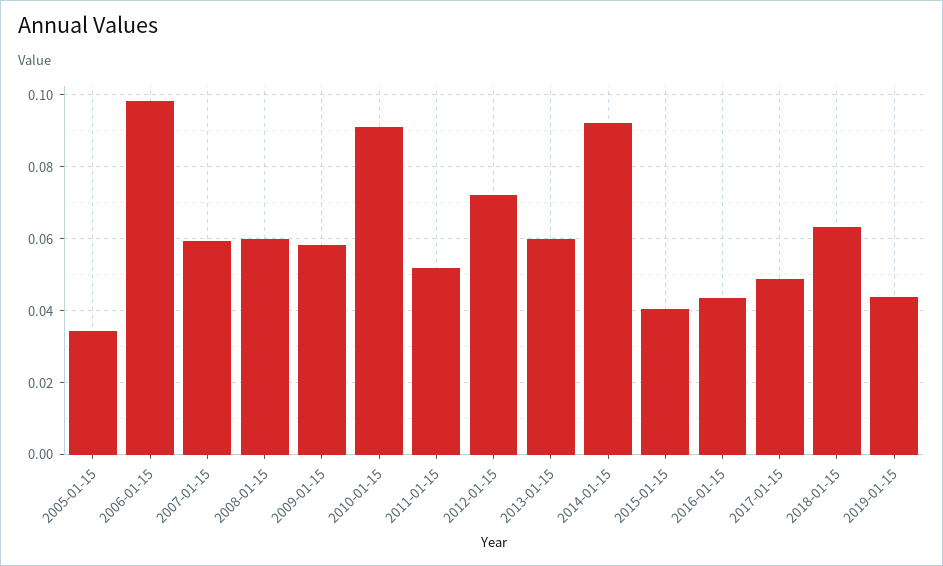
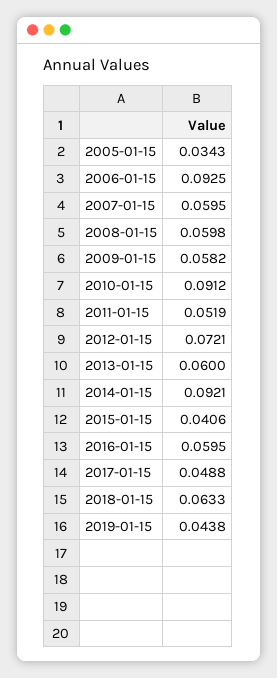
2006-01-15: 0.098 -> 0.0925
2016-01-15: 0.044 -> 0.0595

